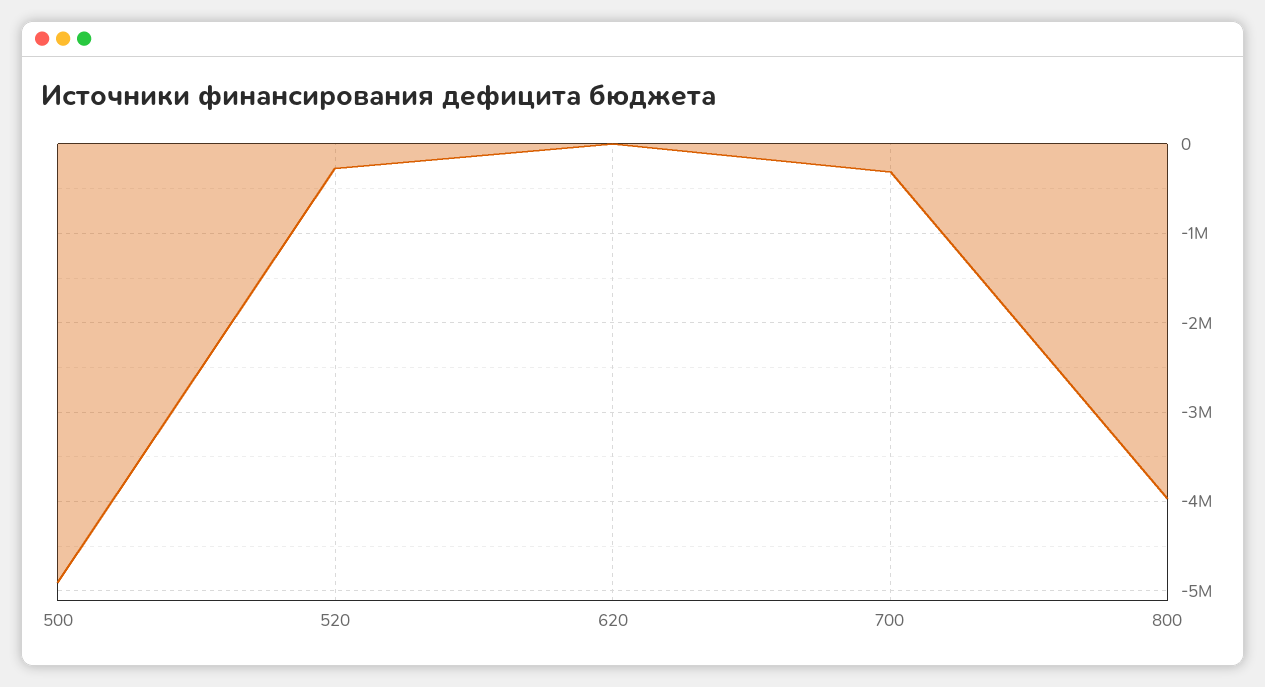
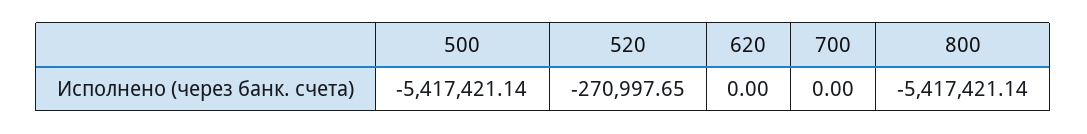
500: -4900000 -> -5417421.14
700: -300000 -> 0
800: -4000000 -> -5417421.14

